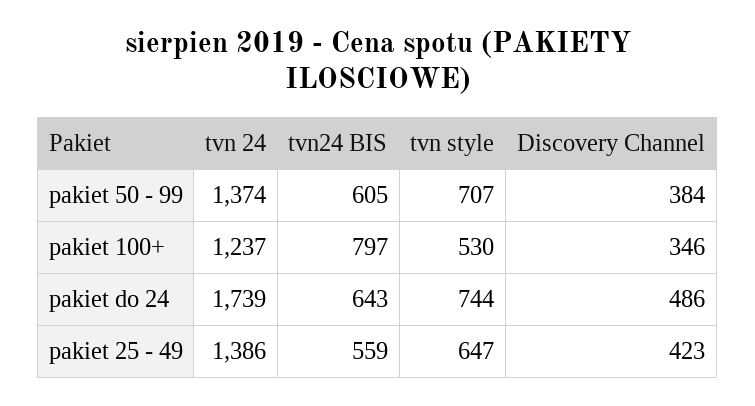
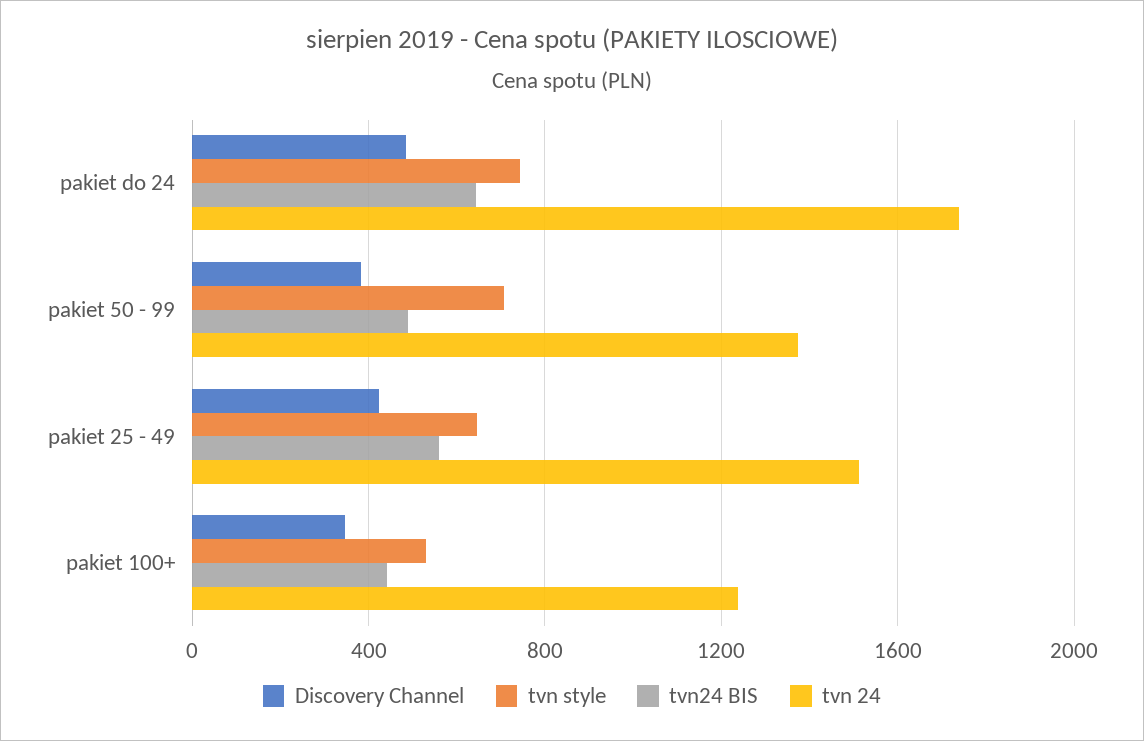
tvn24 BIS, pakiet 50 - 99: 605 -> 500
tvn24 BIS, pakiet 100+: 797 -> 450
tvn 24, pakiet 25 - 49: 1386 -> 1500

